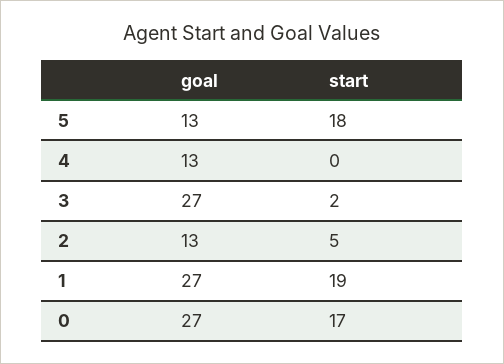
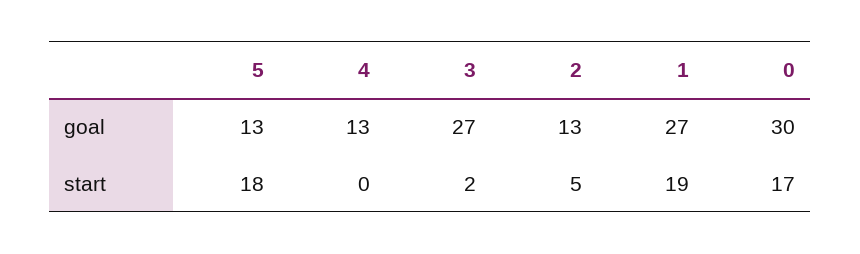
goal, 0: 27 -> 30

